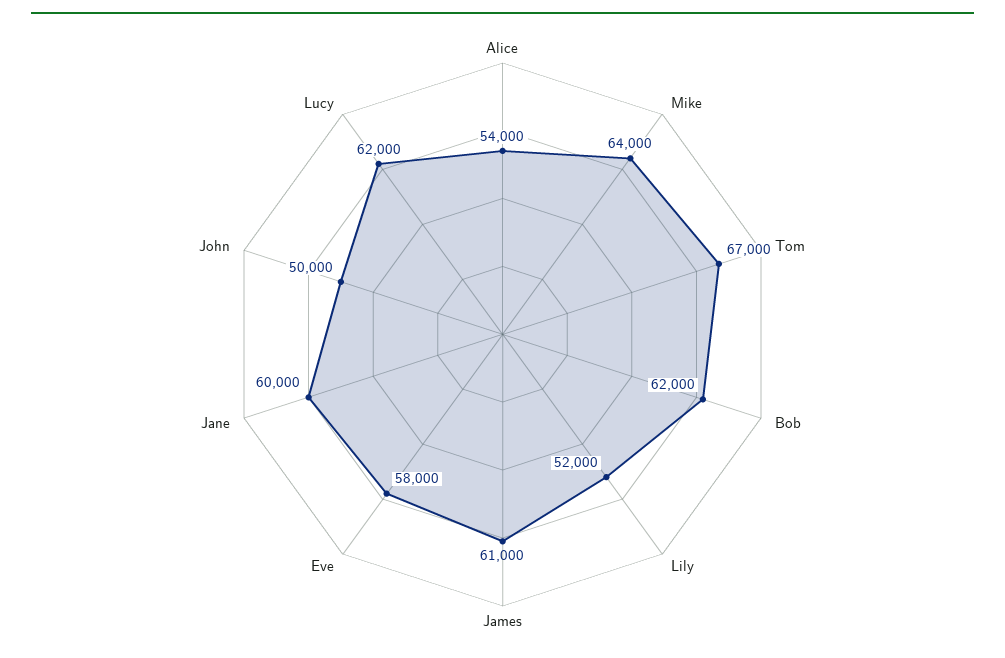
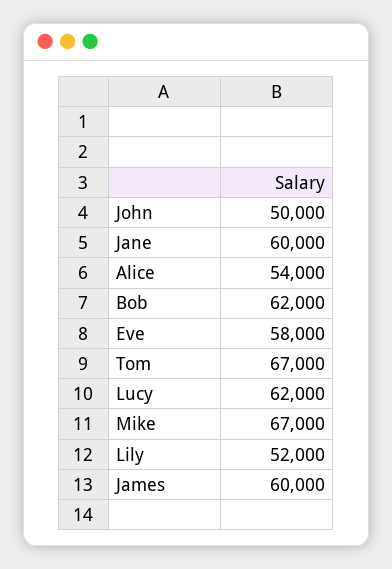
Mike: 64000 -> 67000
James: 61000 -> 60000

